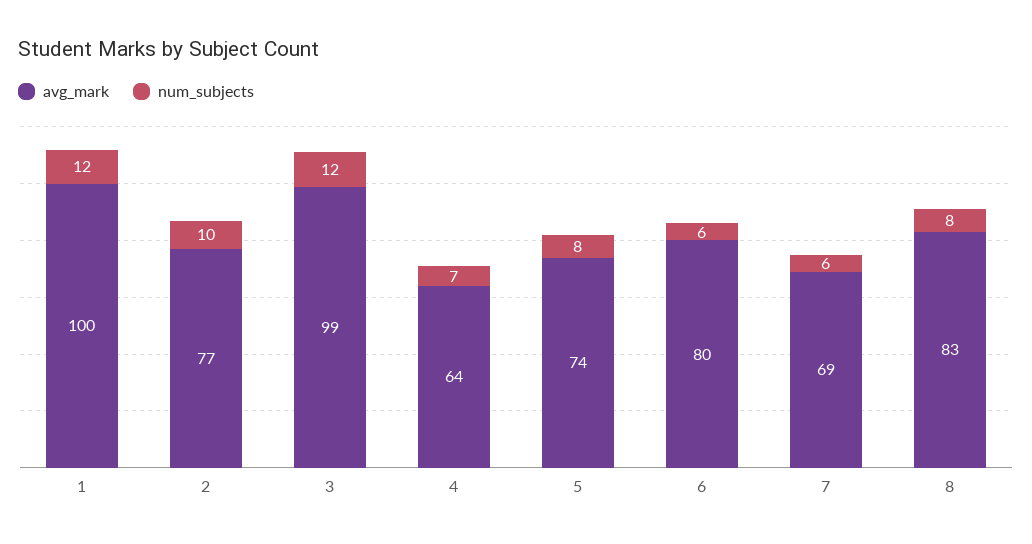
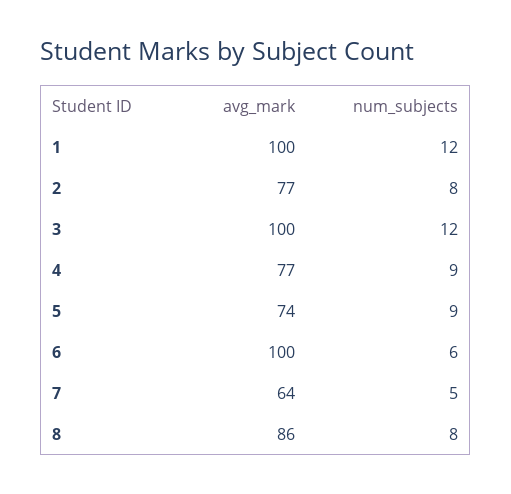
num_subjects, 2: 10 -> 8
avg_mark, 3: 99 -> 100
avg_mark, 4: 64 -> 77
num_subjects, 4: 7 -> 9
num_subjects, 5: 8 -> 9
avg_mark, 6: 80 -> 100
avg_mark, 7: 69 -> 64
num_subjects, 7: 6 -> 5
avg_mark, 8: 83 -> 86

